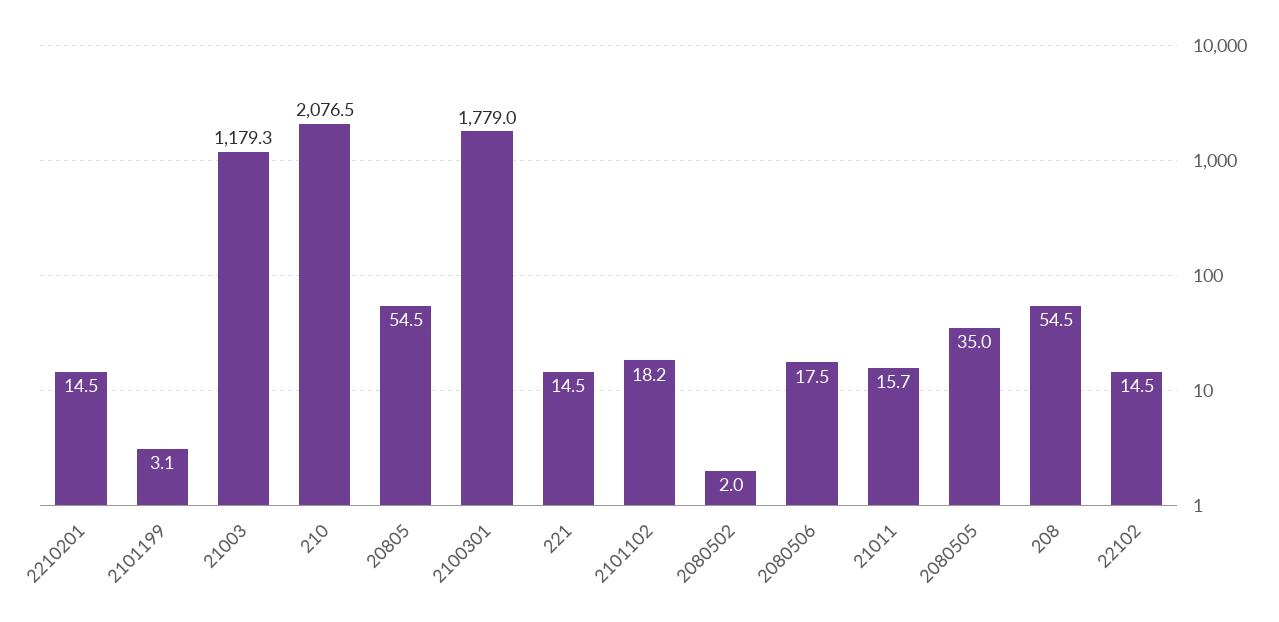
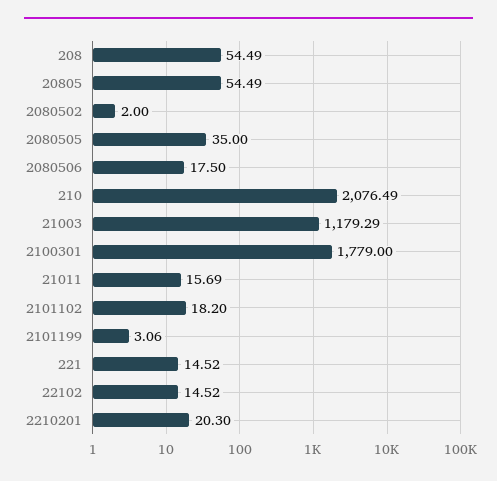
2210201: 14.5 -> 20.3

